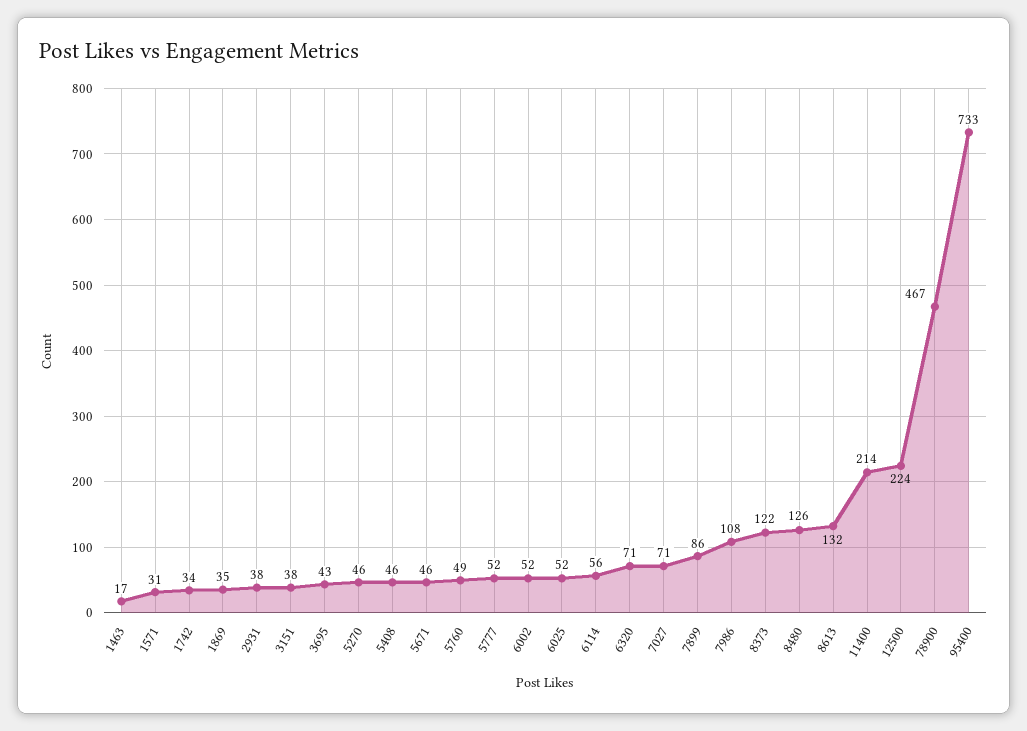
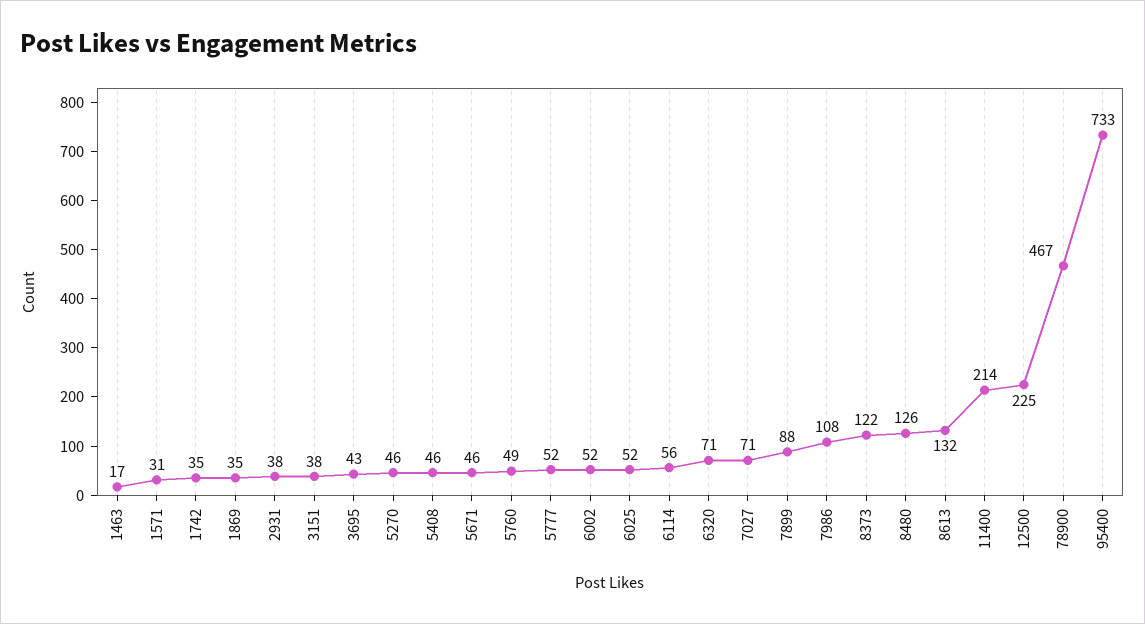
1742: 34 -> 35
7899: 86 -> 88
12500: 224 -> 225

